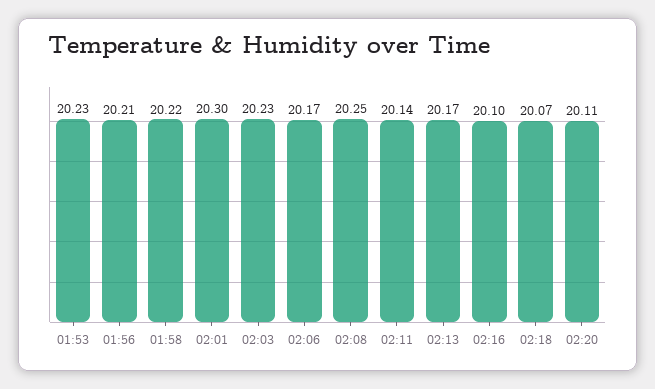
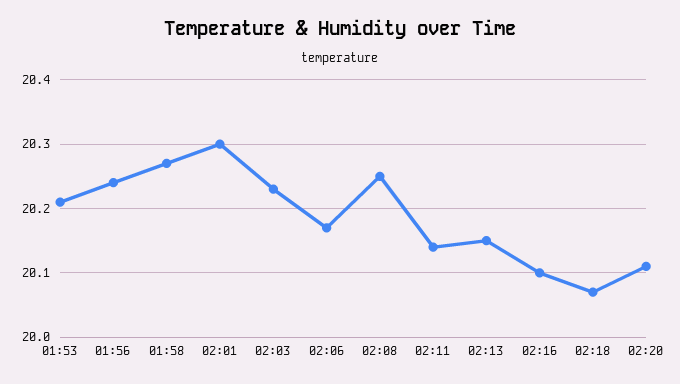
01:53: 20.23 -> 20.21
01:56: 20.21 -> 20.24
01:58: 20.22 -> 20.27
02:13: 20.17 -> 20.15

